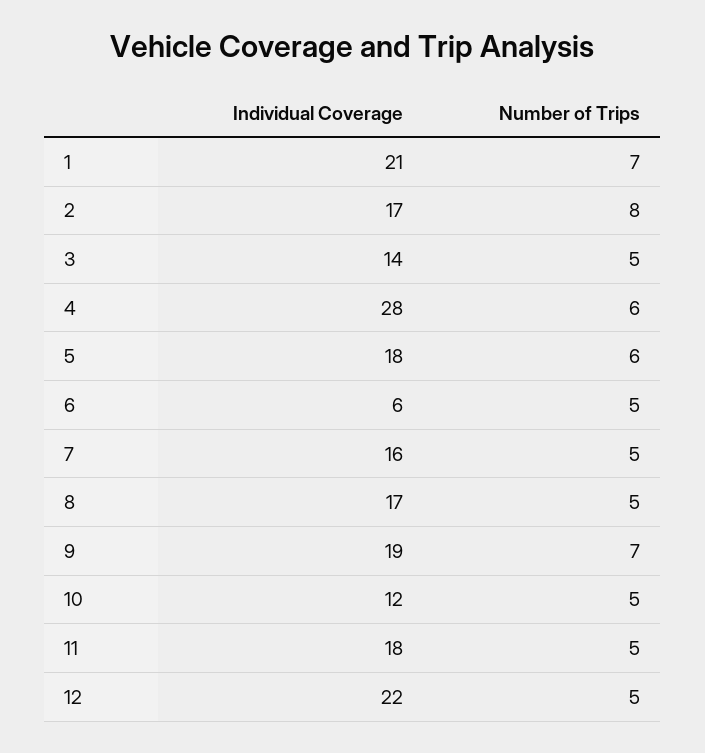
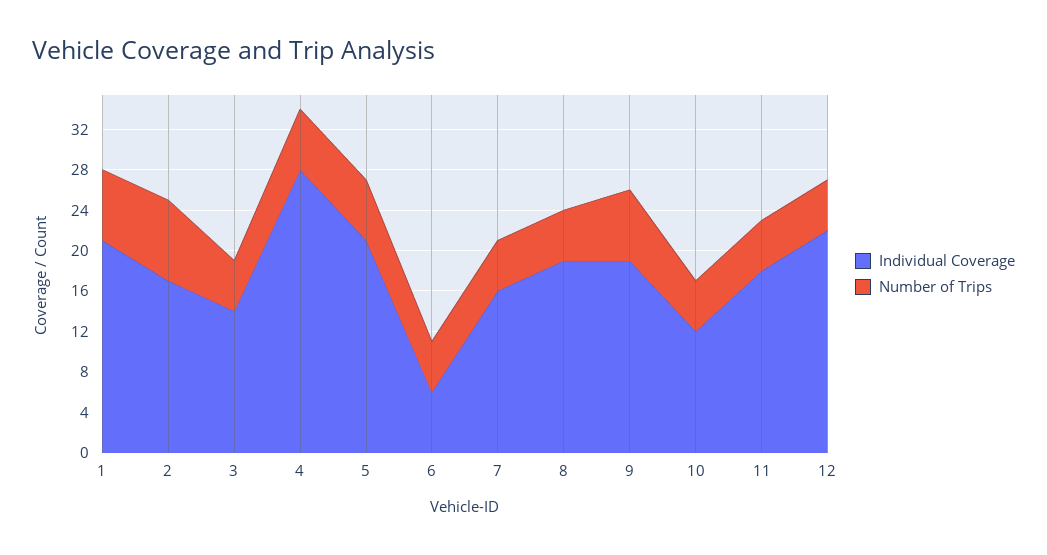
Individual Coverage, 5: 18 -> 21
Individual Coverage, 8: 17 -> 19

